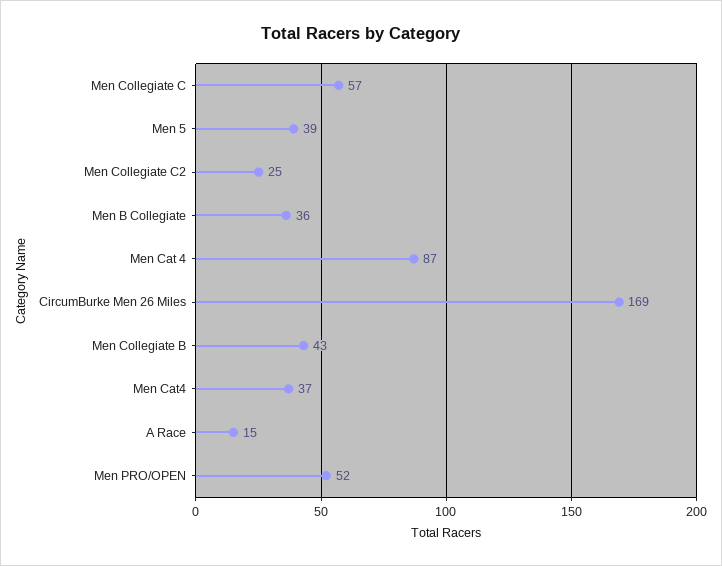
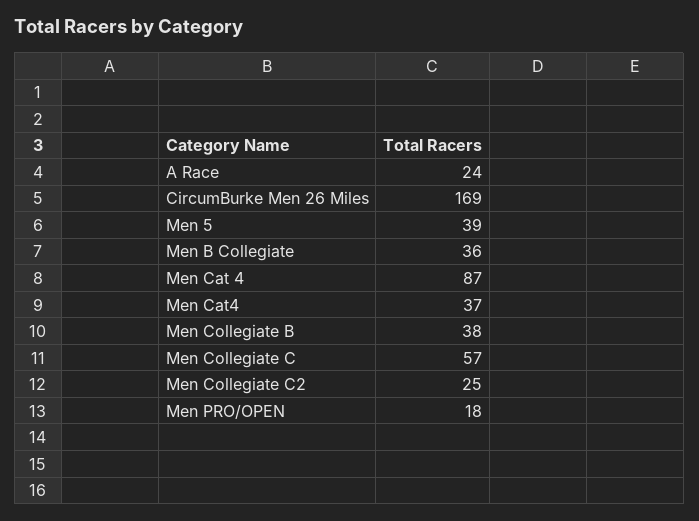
Men Collegiate B: 43 -> 38
A Race: 15 -> 24
Men PRO/OPEN: 52 -> 18

